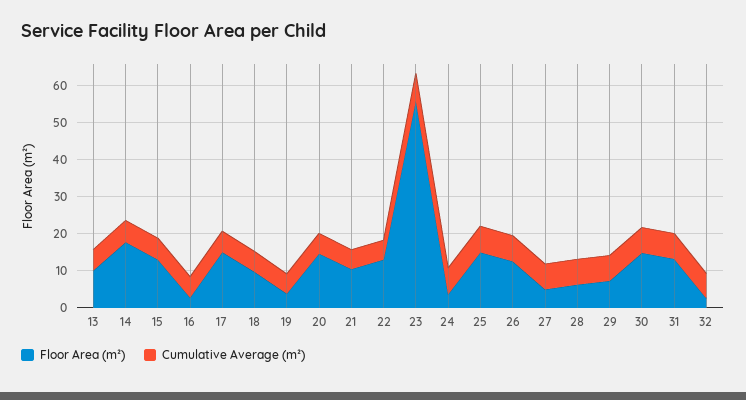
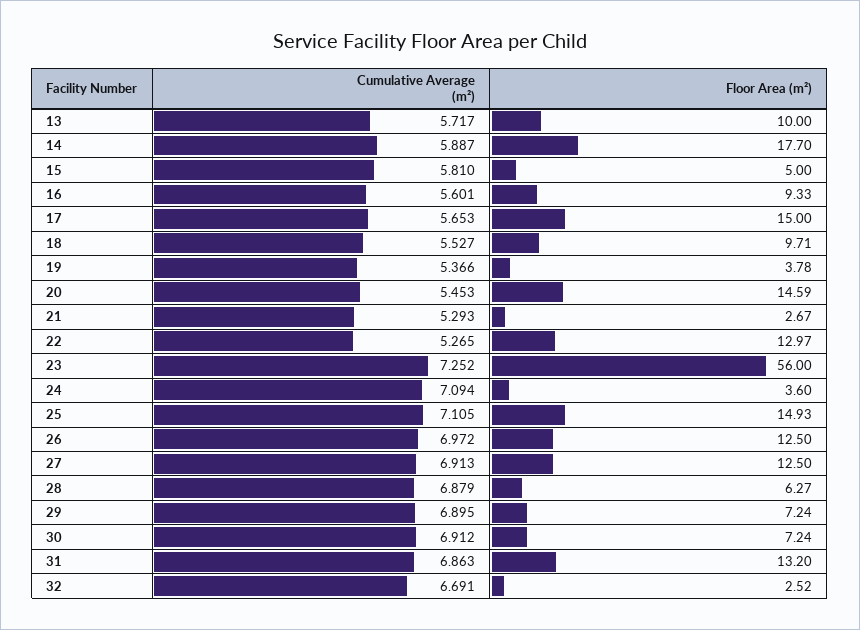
Floor Area (m²), 15: 12.5 -> 5
Floor Area (m²), 16: 2.5 -> 9.33
Floor Area (m²), 21: 10 -> 2.67
Floor Area (m²), 27: 5 -> 12.5
Floor Area (m²), 30: 15 -> 7.24

